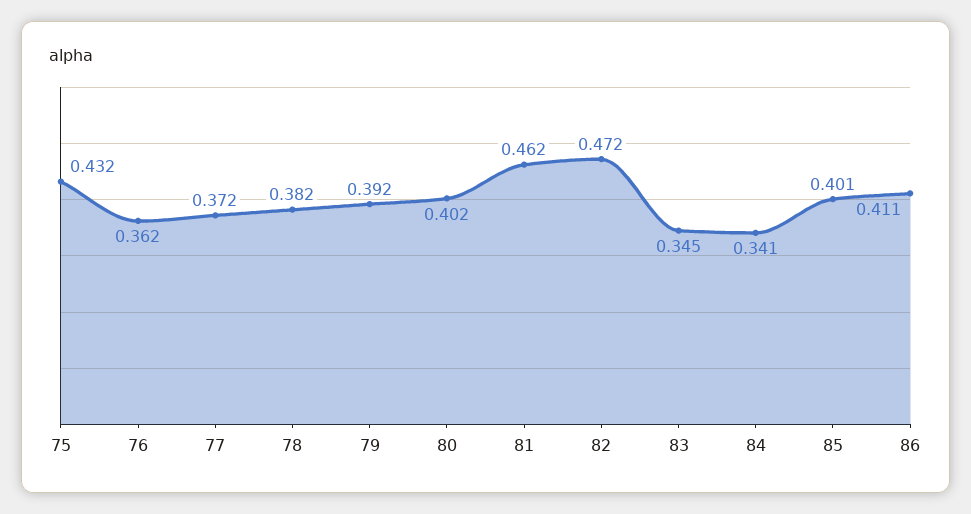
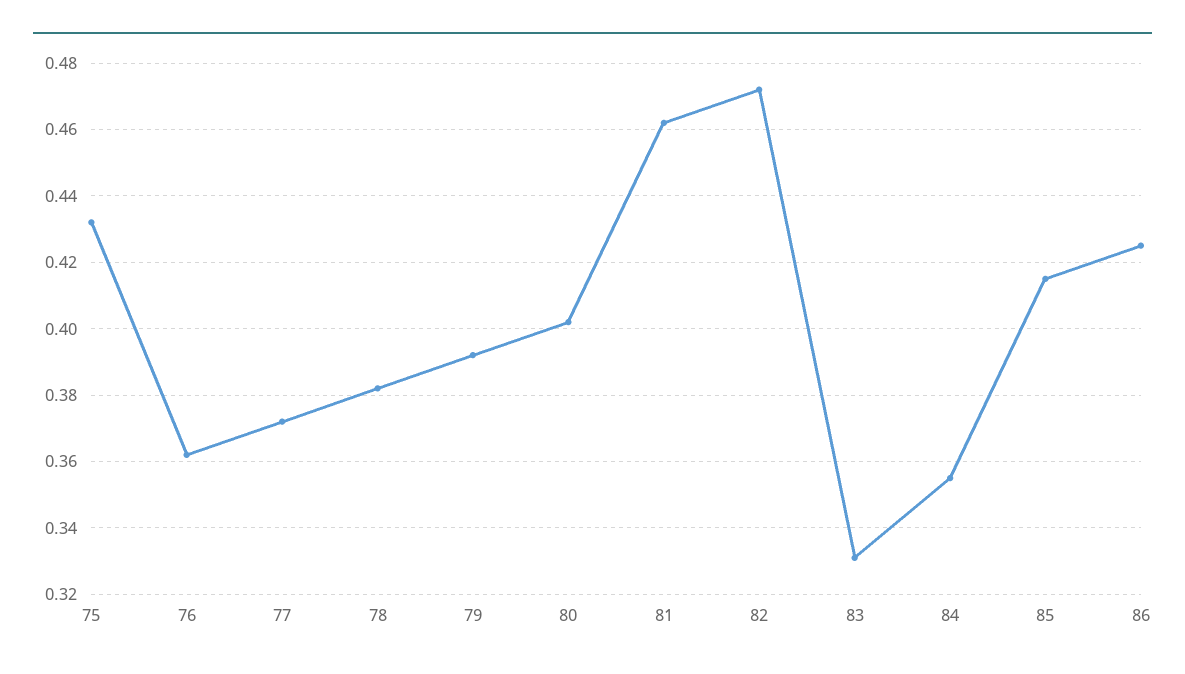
83: 0.345 -> 0.33
84: 0.341 -> 0.355
85: 0.401 -> 0.415
86: 0.411 -> 0.425

